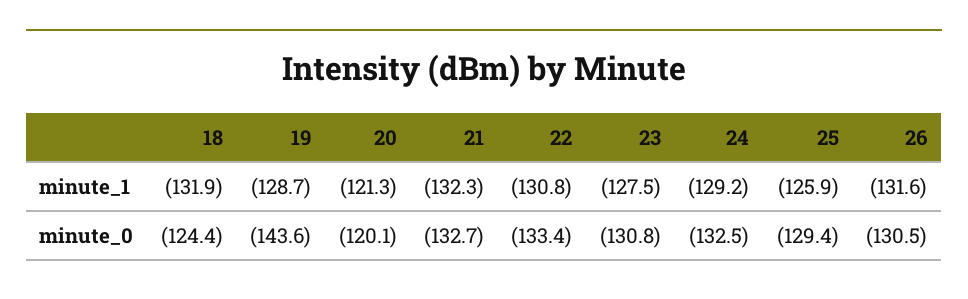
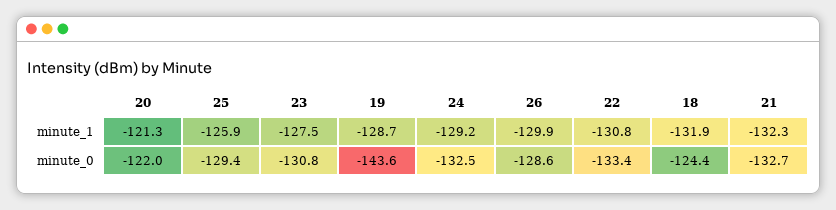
26, minute_1: -131.6 -> -129.9
20, minute_0: -120.1 -> -122
26, minute_0: -130.5 -> -128.6

